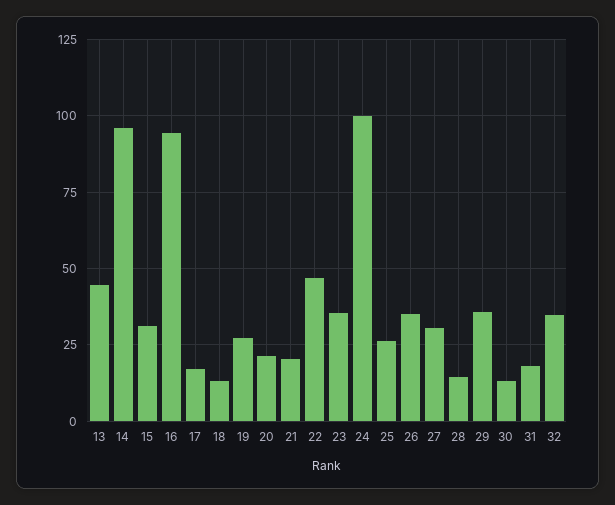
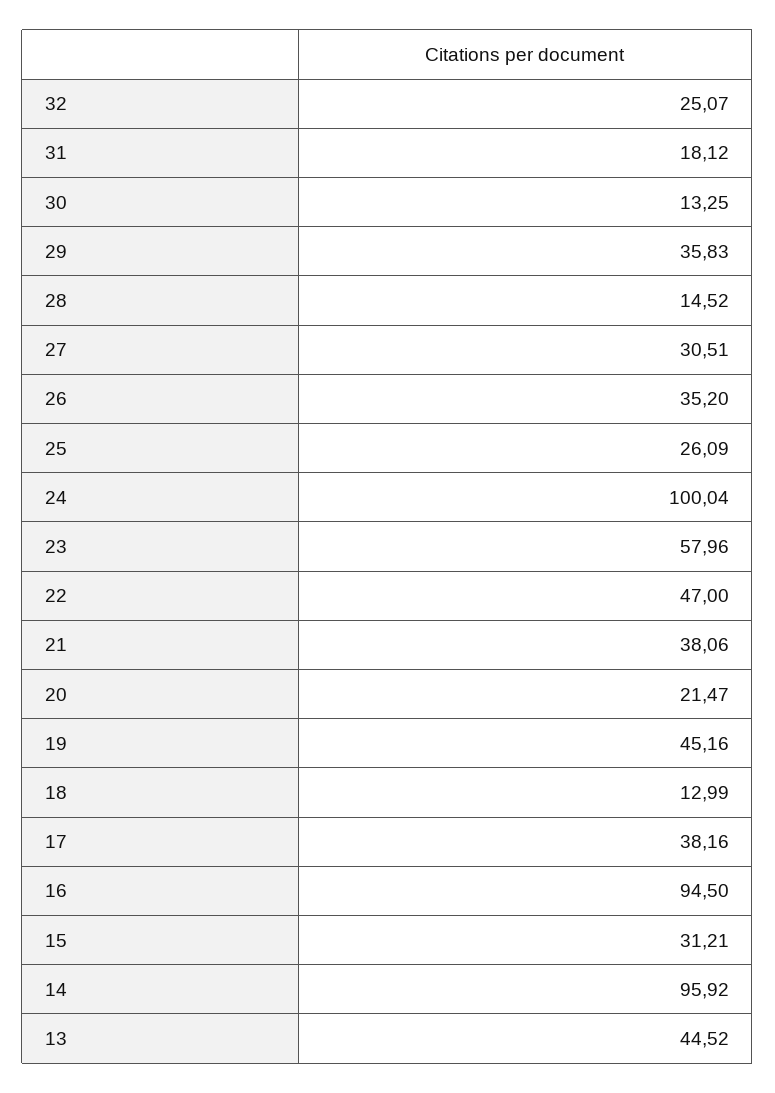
17: 17.5 -> 38.16
19: 27.5 -> 45.16
21: 20 -> 38.06
23: 35 -> 57.96
32: 35 -> 25.07

